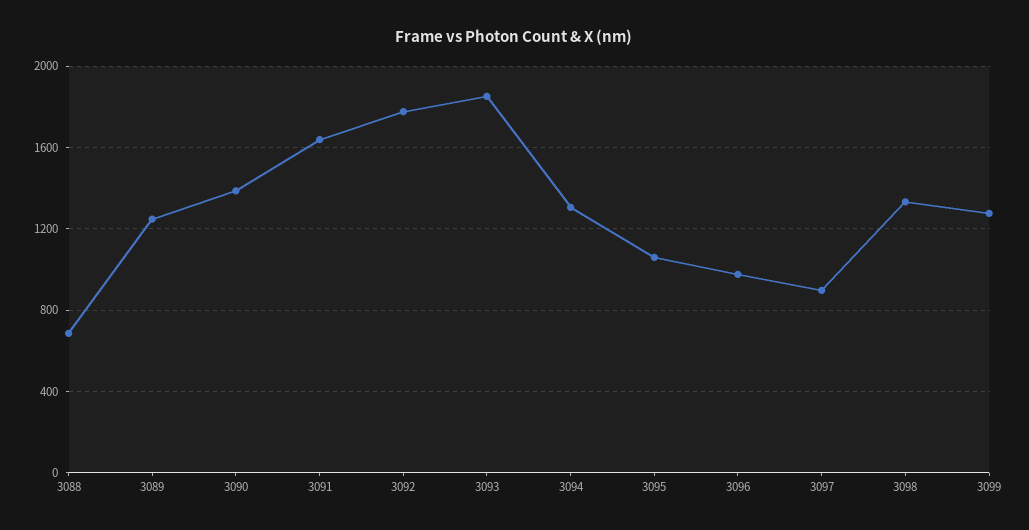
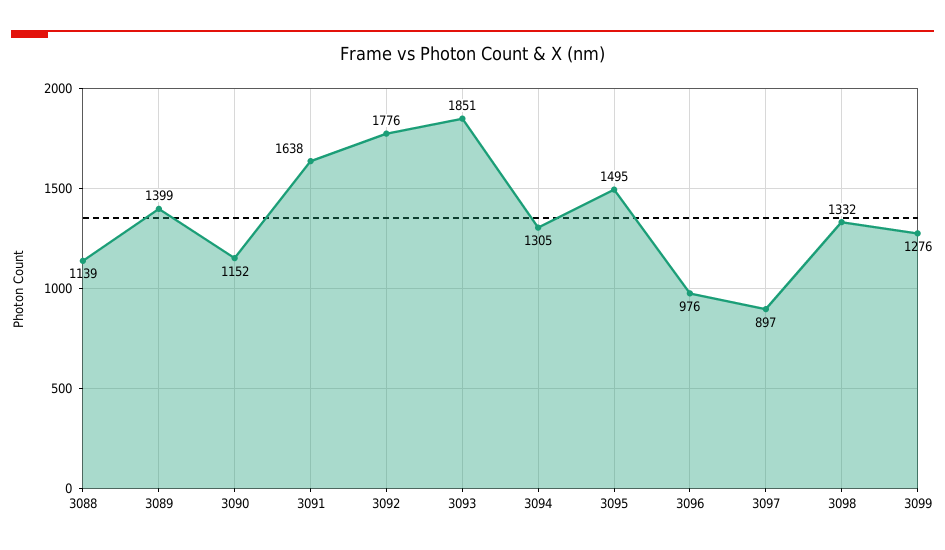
3088: 700 -> 1139
3089: 1250 -> 1399
3090: 1400 -> 1152
3095: 1050 -> 1495

